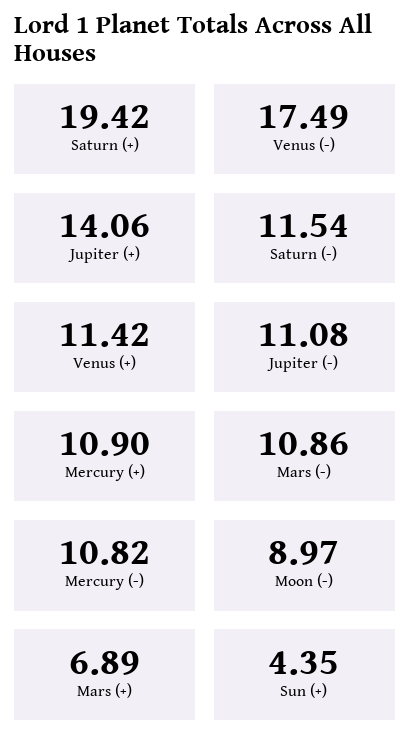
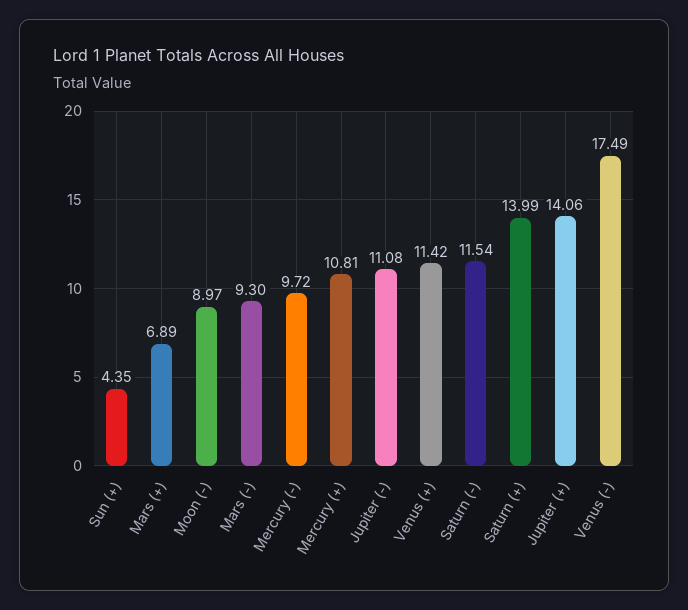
Saturn (+): 19.42 -> 13.99
Mercury (+): 10.9 -> 10.81
Mars (-): 10.86 -> 9.3
Mercury (-): 10.82 -> 9.72

